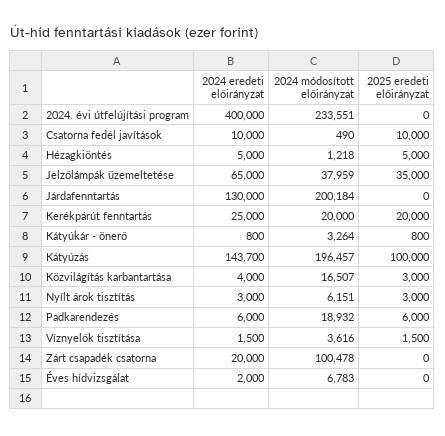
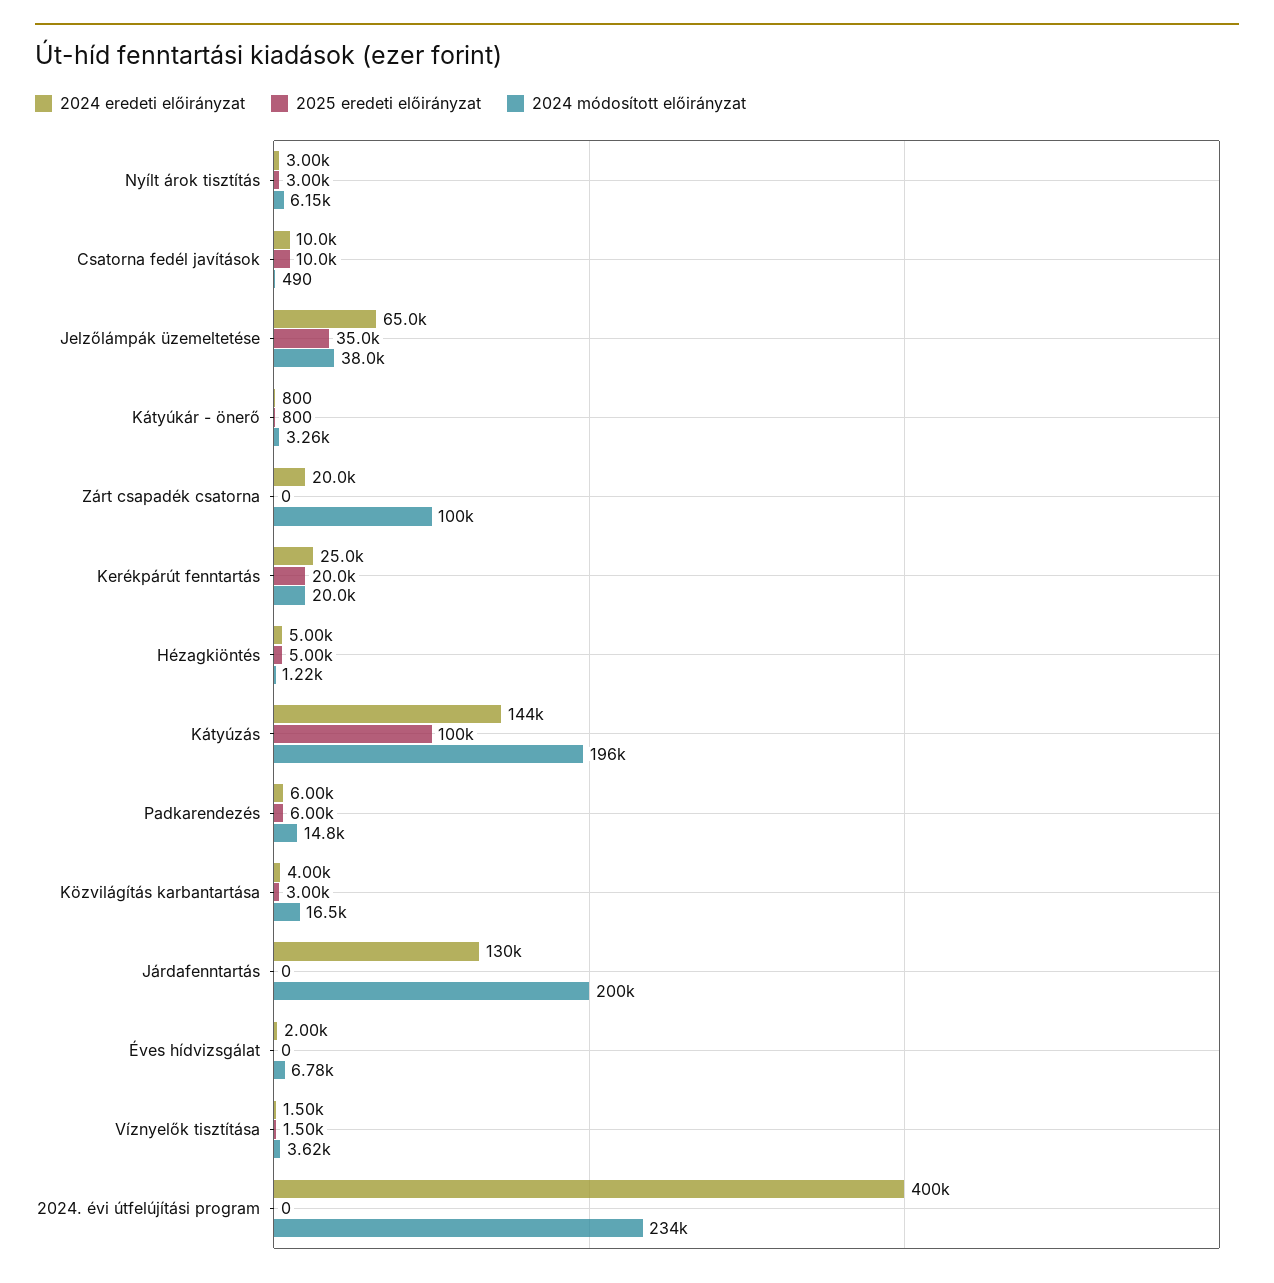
2024 módosított előirányzat, Padkarendezés: 18932 -> 14800

